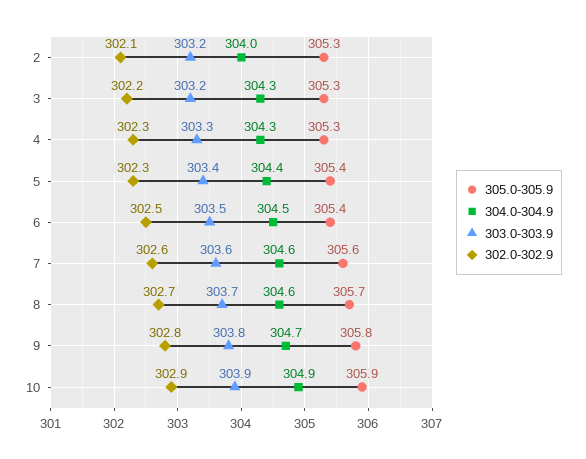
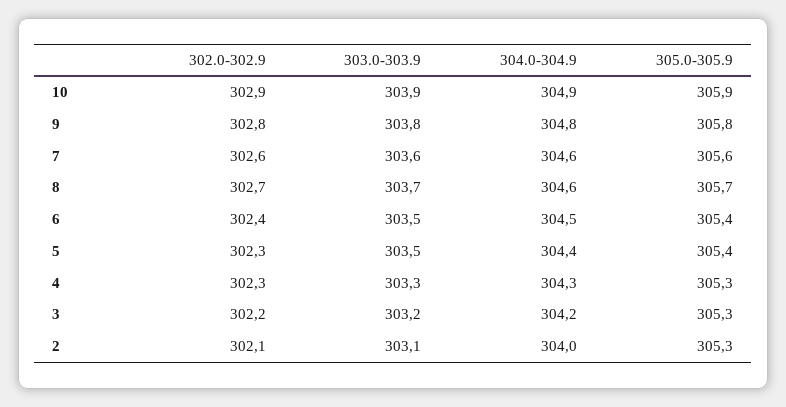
303.0-303.9, 2: 303.2 -> 303.1
304.0-304.9, 3: 304.3 -> 304.2
303.0-303.9, 5: 303.4 -> 303.5
302.0-302.9, 6: 302.5 -> 302.4
304.0-304.9, 9: 304.7 -> 304.8

